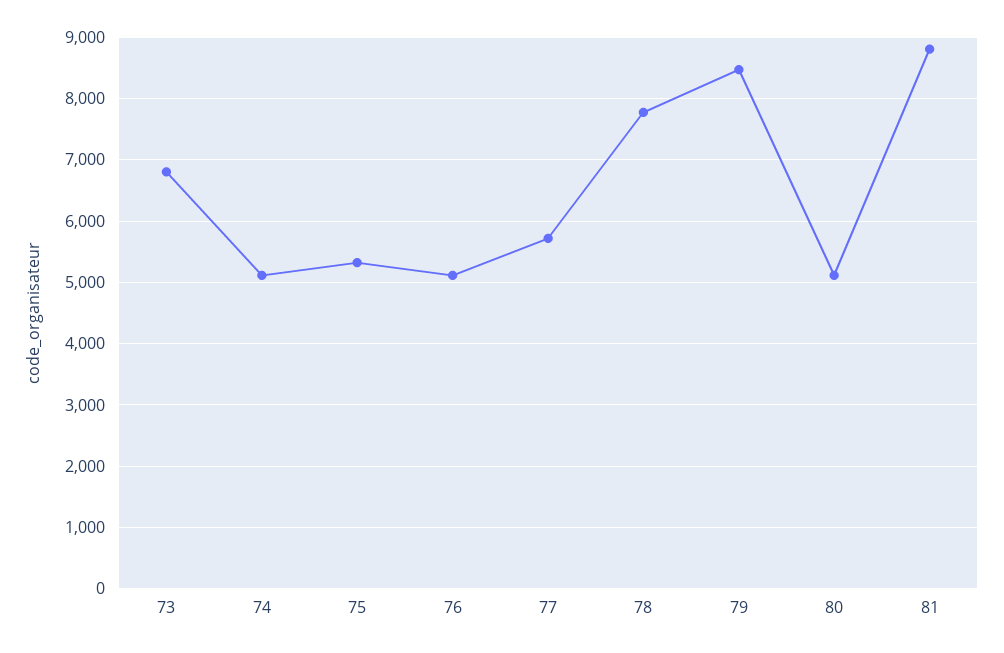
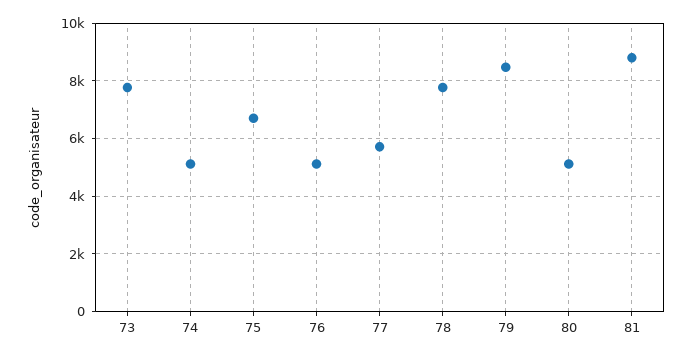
73: 6800 -> 7750
75: 5300 -> 6750

